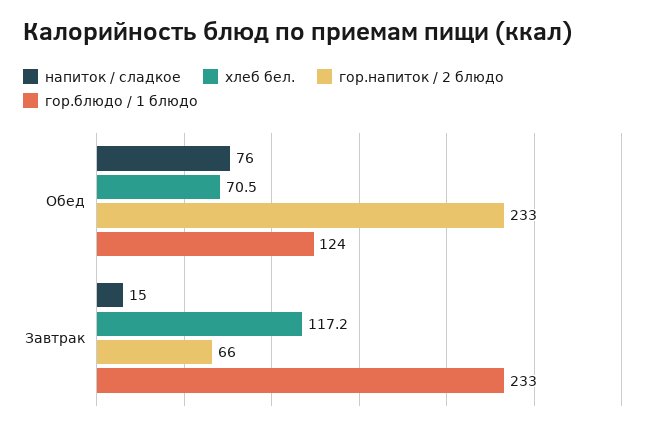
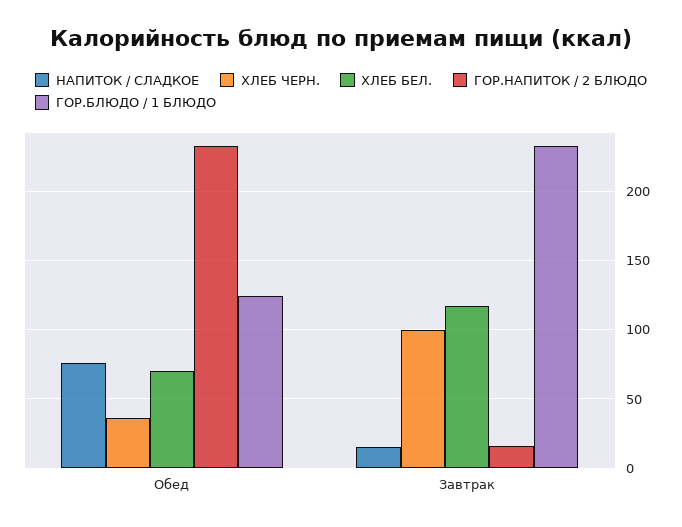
гор.напиток / 2 блюдо, Завтрак: 66 -> 15
ХЛЕБ ЧЕРН., Обед: none -> 35
ХЛЕБ ЧЕРН., Завтрак: none -> 100

